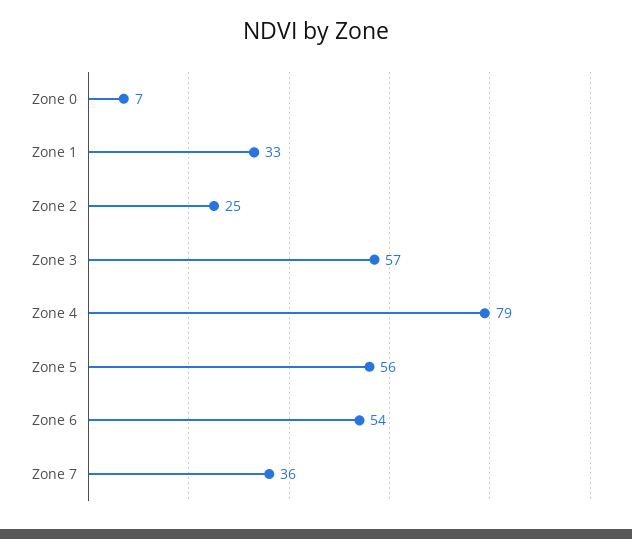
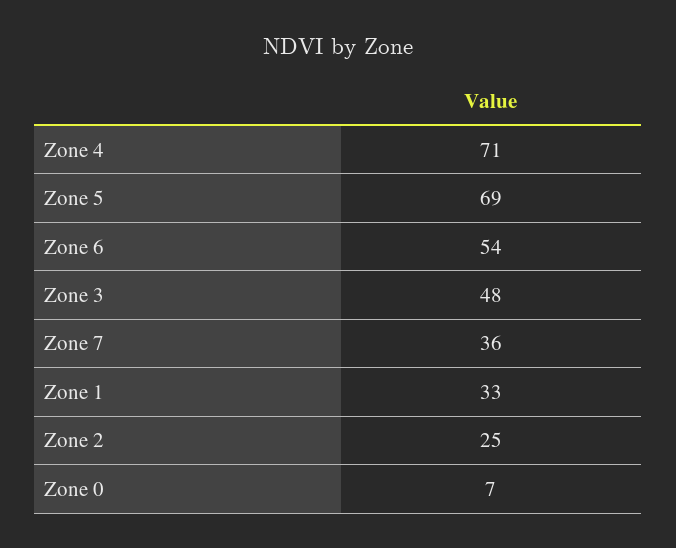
Zone 3: 57 -> 48
Zone 4: 79 -> 71
Zone 5: 56 -> 69

